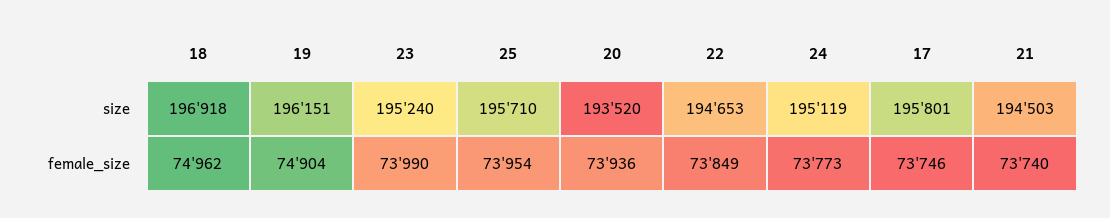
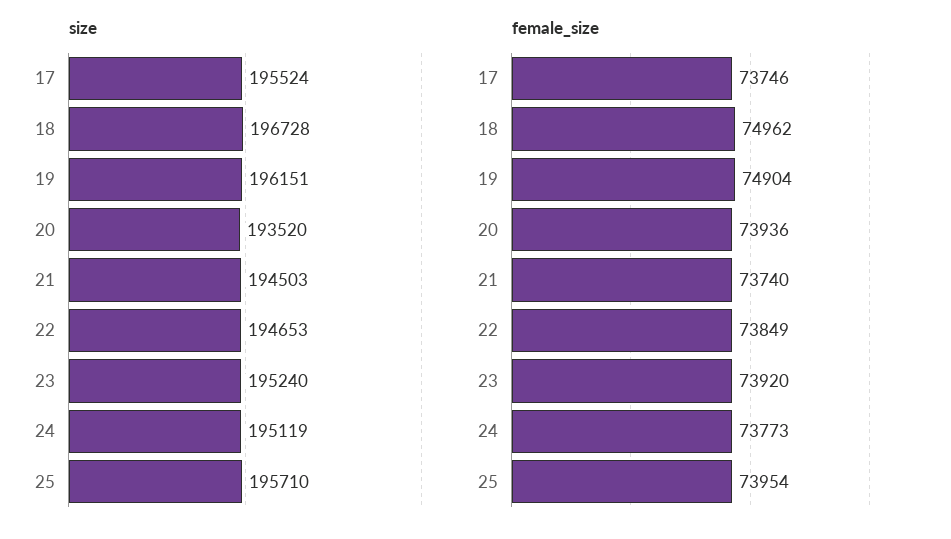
size, 18: 196918 -> 196728
size, 17: 195801 -> 195524
female_size, 23: 73990 -> 73920

